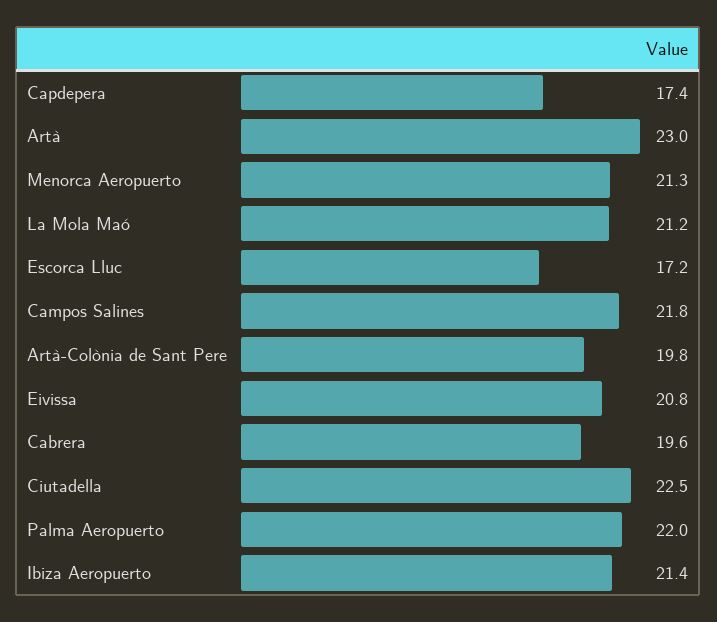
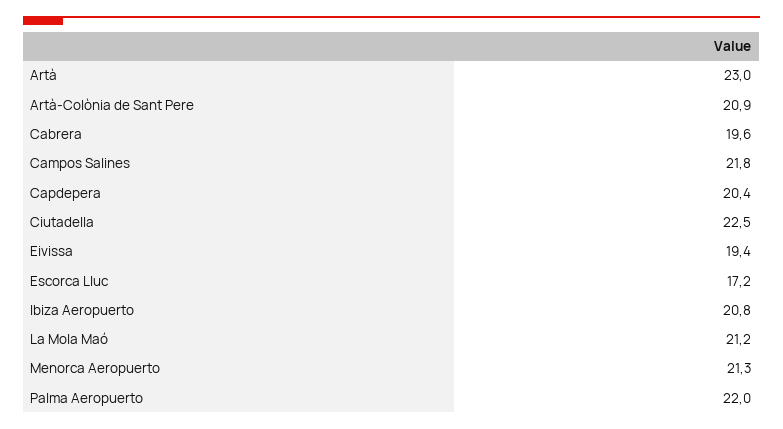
Capdepera: 17.4 -> 20.4
Artà-Colònia de Sant Pere: 19.8 -> 20.9
Eivissa: 20.8 -> 19.4
Ibiza Aeropuerto: 21.4 -> 20.8

